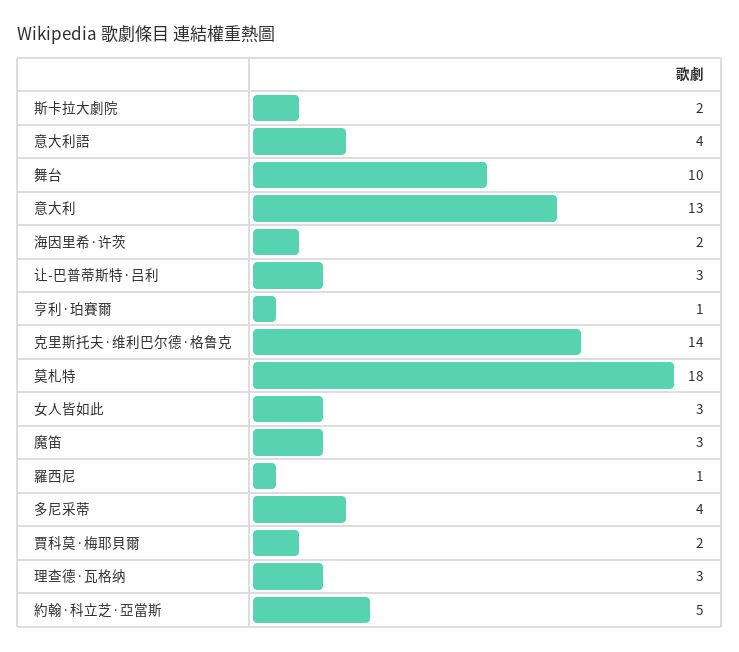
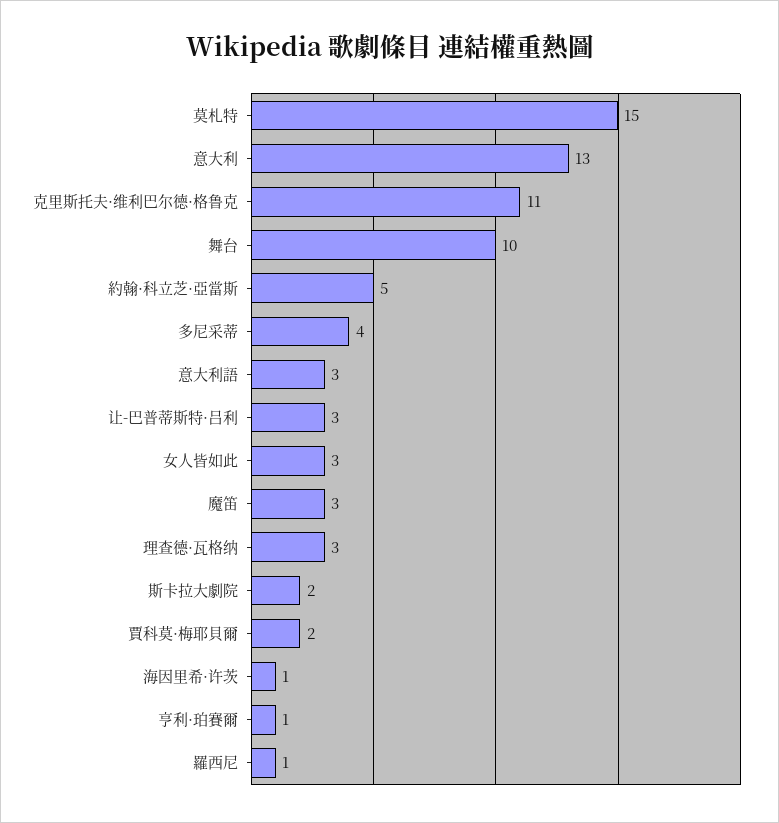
意大利語: 4 -> 3
海因里希·许茨: 2 -> 1
克里斯托夫·维利巴尔德·格鲁克: 14 -> 11
莫札特: 18 -> 15

